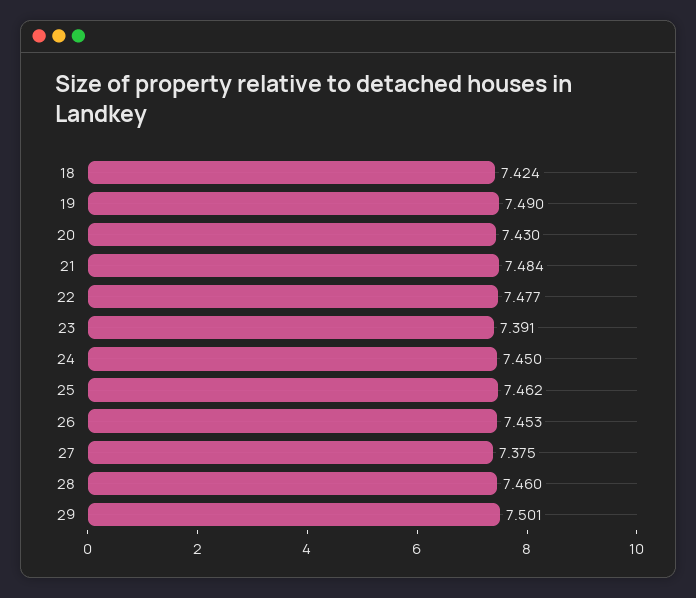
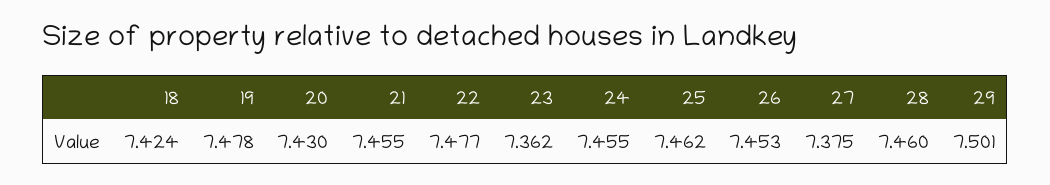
19: 7.49 -> 7.478
21: 7.484 -> 7.455
23: 7.391 -> 7.362
24: 7.45 -> 7.455

